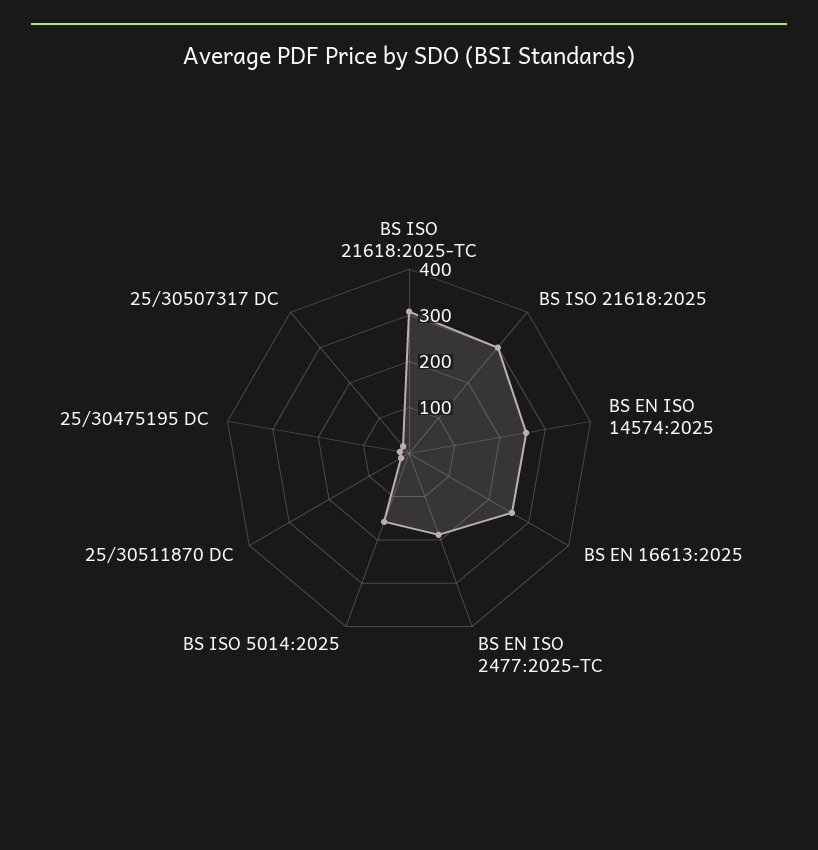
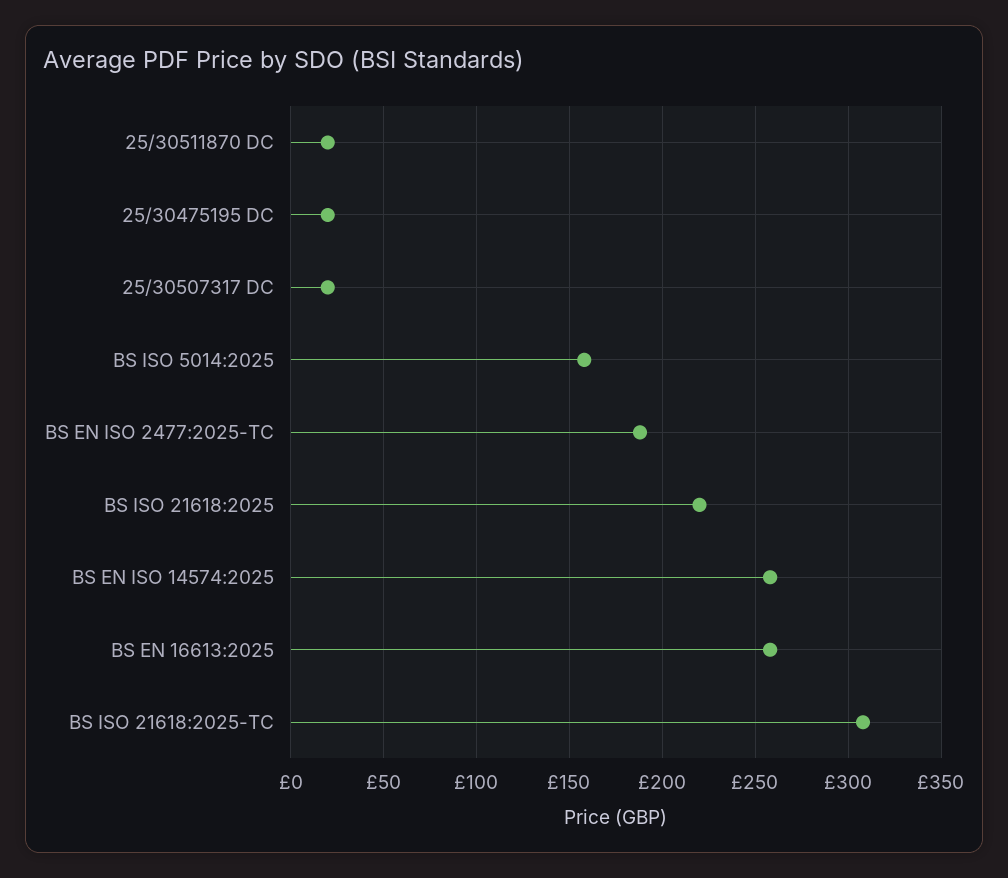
BS ISO 21618:2025: 300 -> 220

